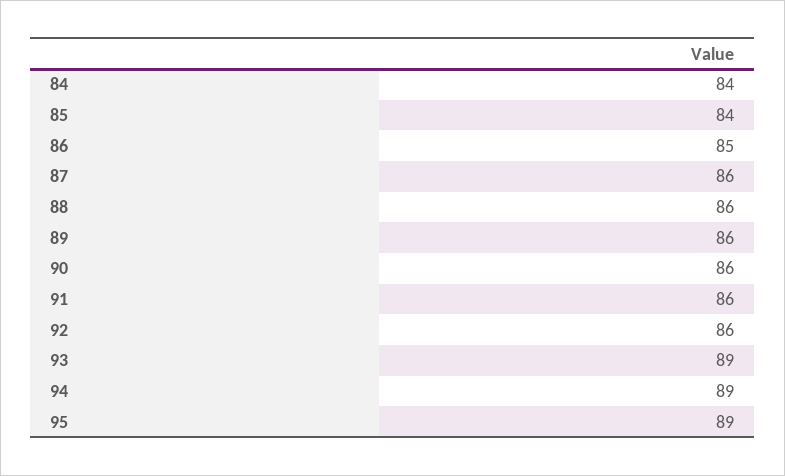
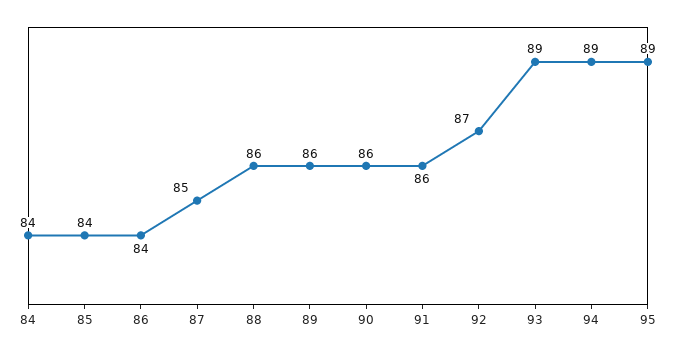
86: 85 -> 84
87: 86 -> 85
92: 86 -> 87

